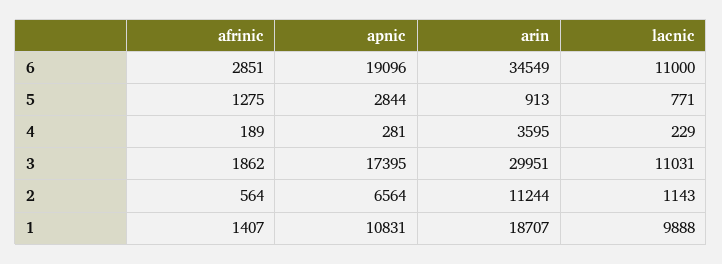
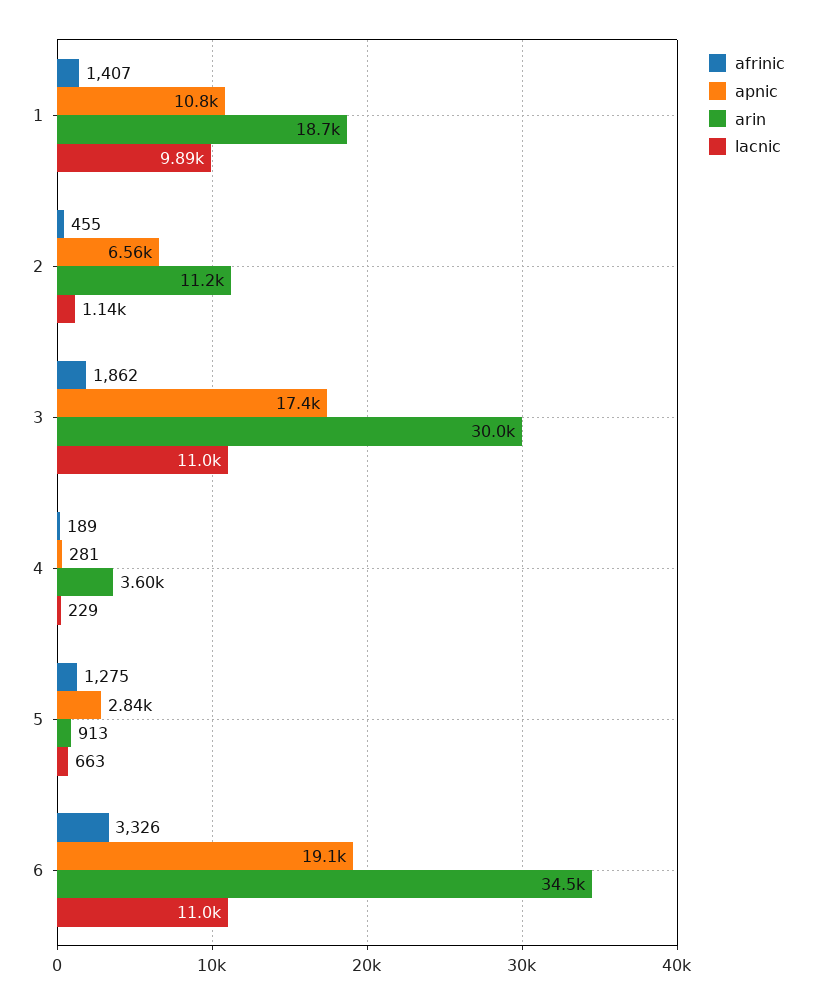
afrinic, 6: 2851 -> 3326
lacnic, 5: 771 -> 663
afrinic, 2: 564 -> 455

